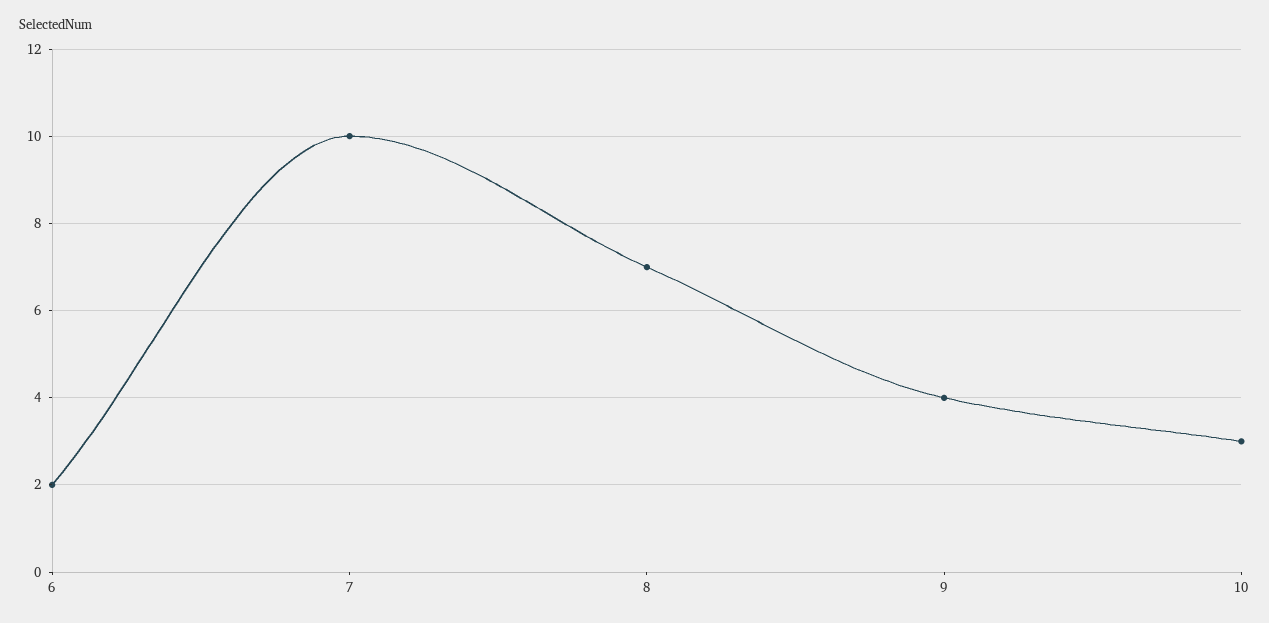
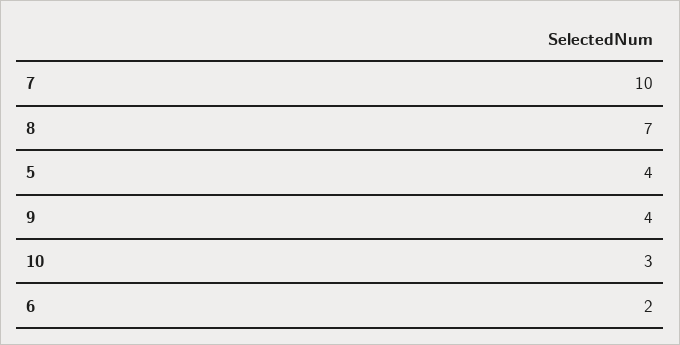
5: none -> 4

